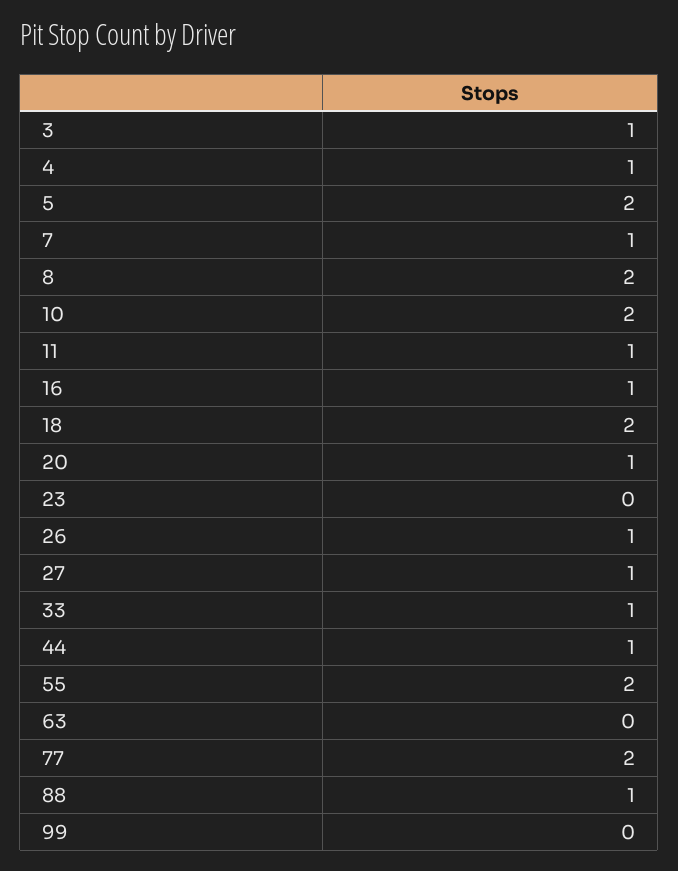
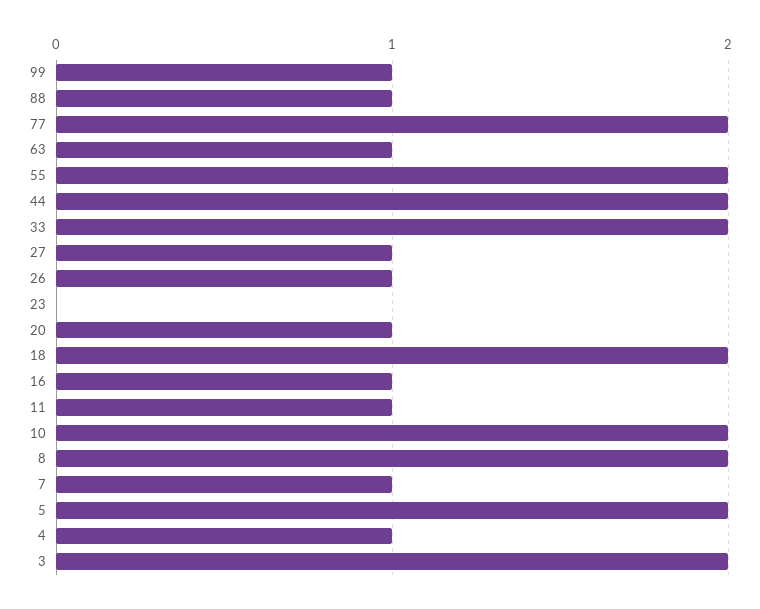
3: 1 -> 2
33: 1 -> 2
44: 1 -> 2
63: 0 -> 1
99: 0 -> 1

